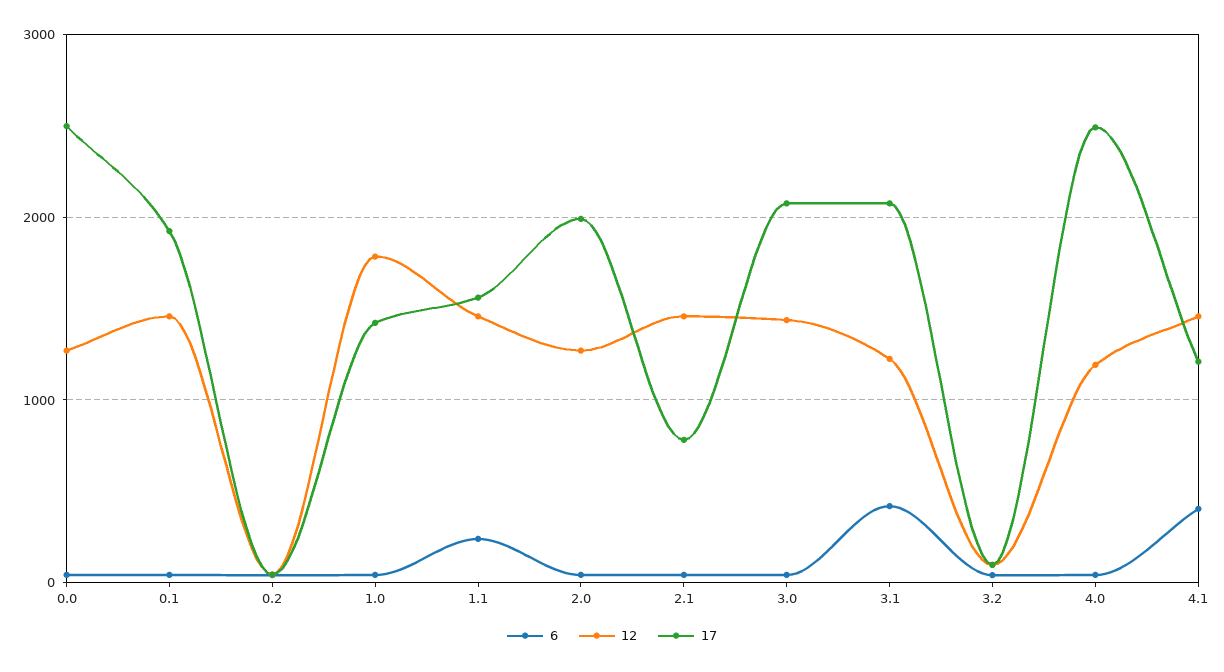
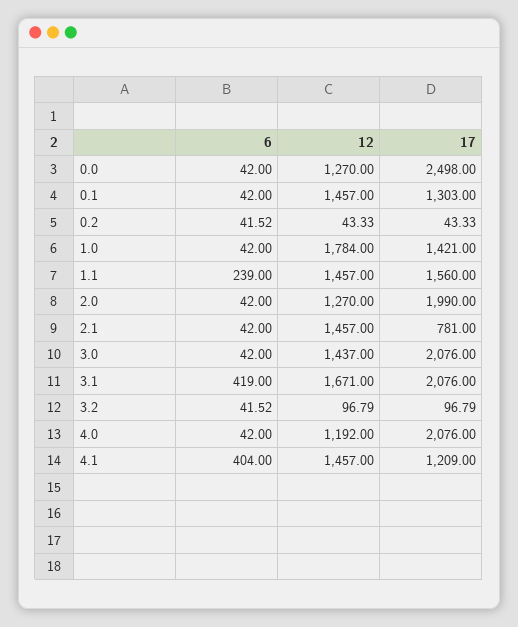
17, 0.1: 1900 -> 1303
12, 3.1: 1200 -> 1671
17, 4.0: 2500 -> 2076

